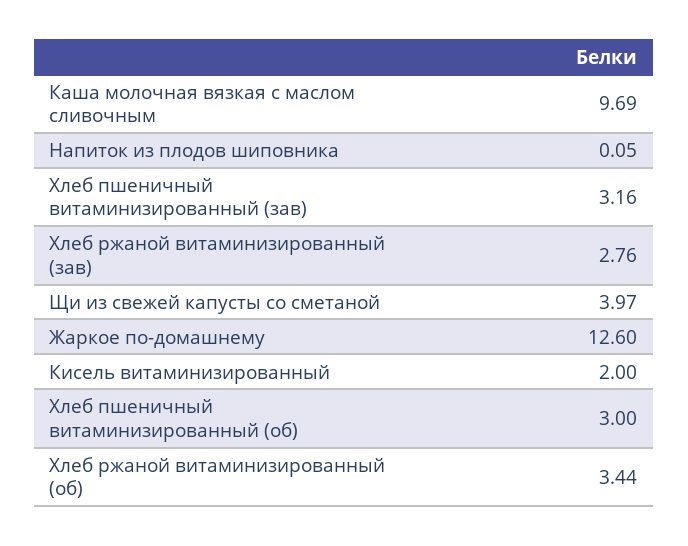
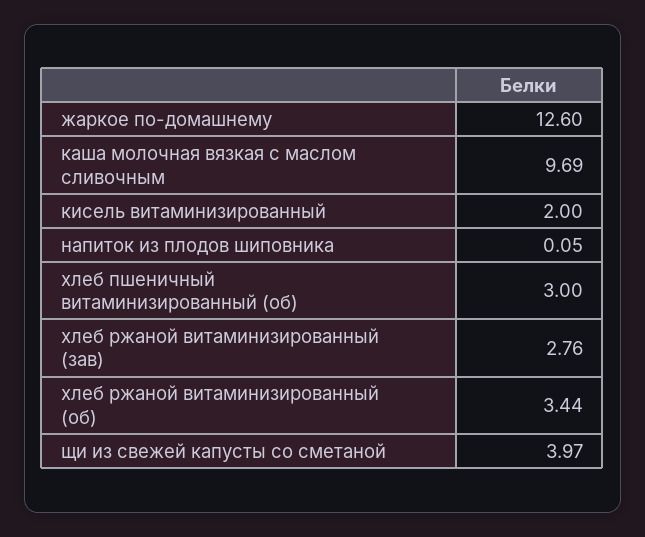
Хлеб пшеничный витаминизированный (зав): 3.16 -> none

